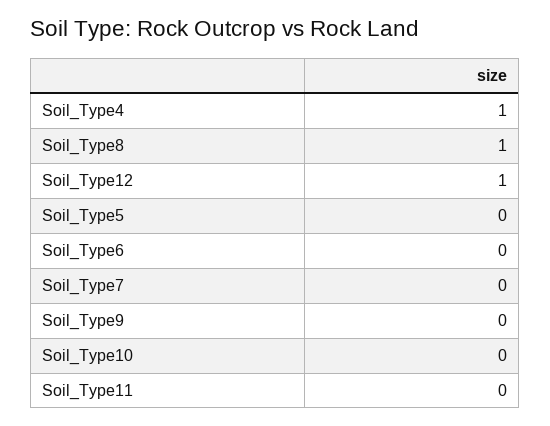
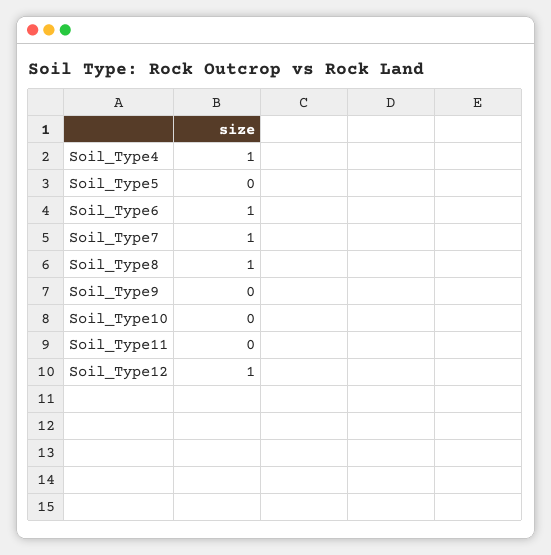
Soil_Type6: 0 -> 1
Soil_Type7: 0 -> 1

